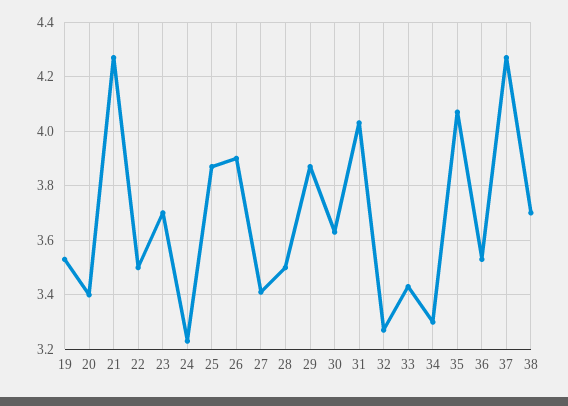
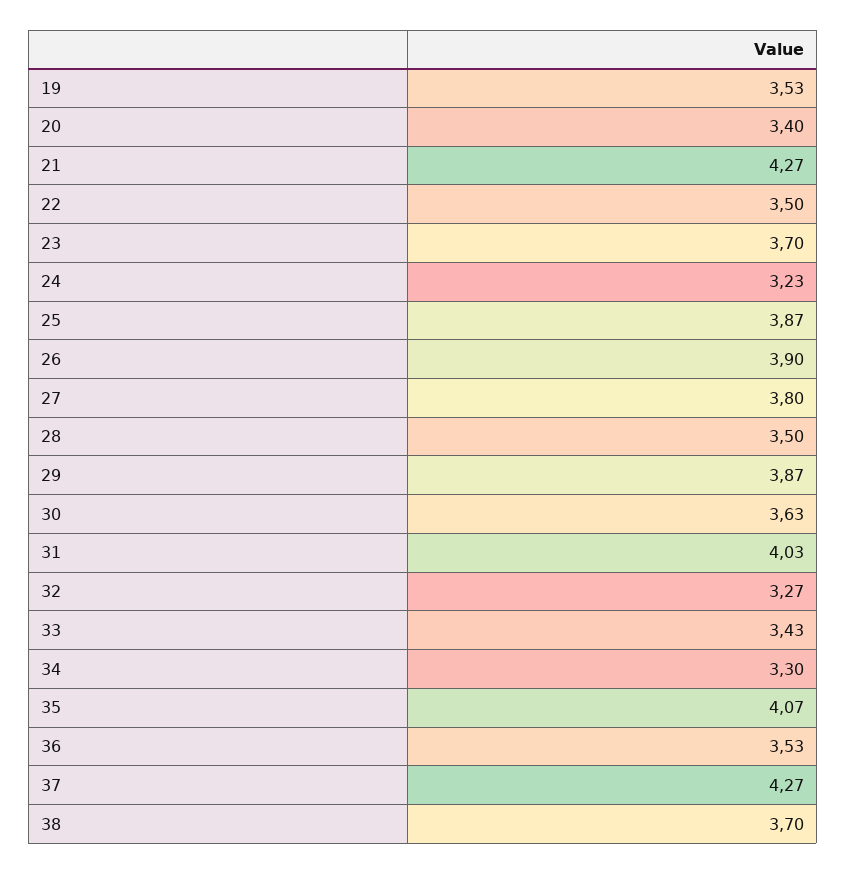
27: 3.4 -> 3.8

